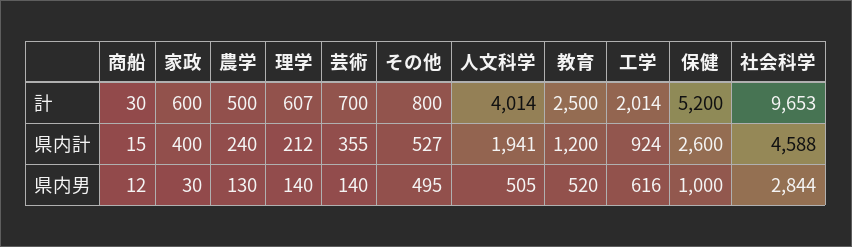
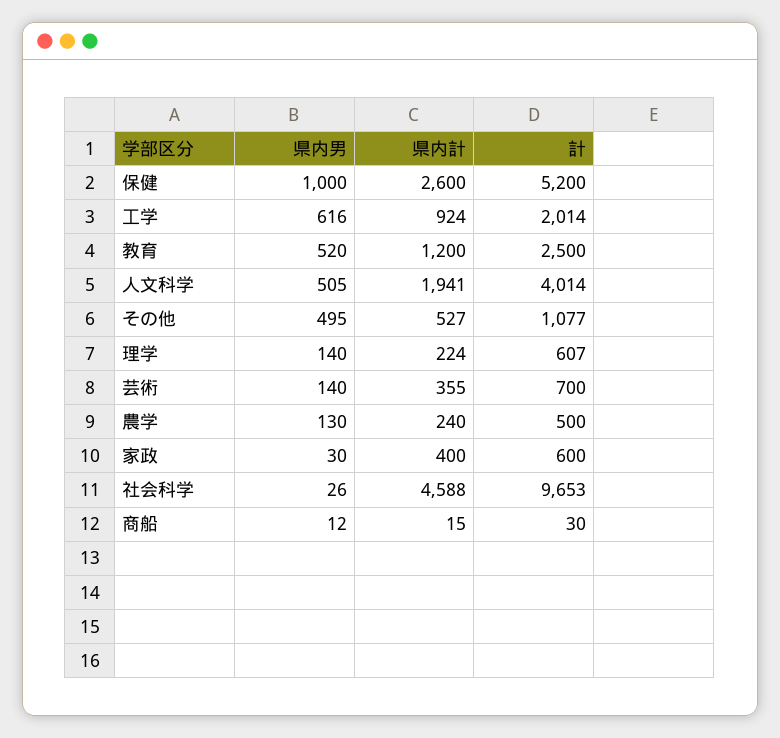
その他, 計: 800 -> 1077
理学, 県内計: 212 -> 224
社会科学, 県内男: 2844 -> 26

